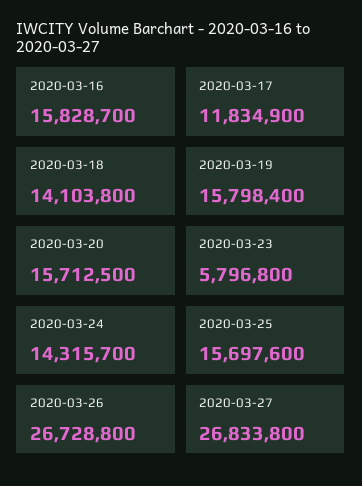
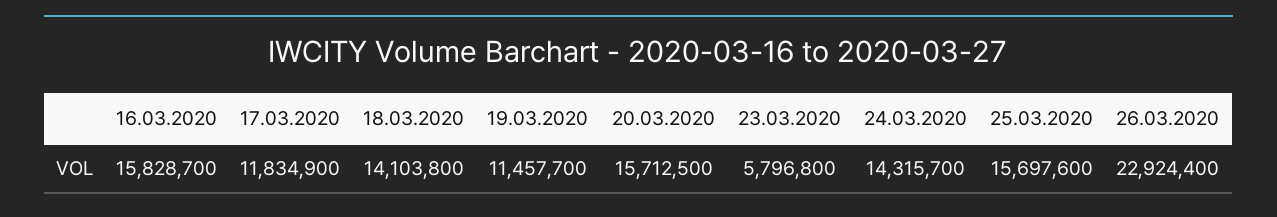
2020-03-19: 15798400 -> 11457700
2020-03-26: 26728800 -> 22924400
2020-03-27: 26833800 -> none

